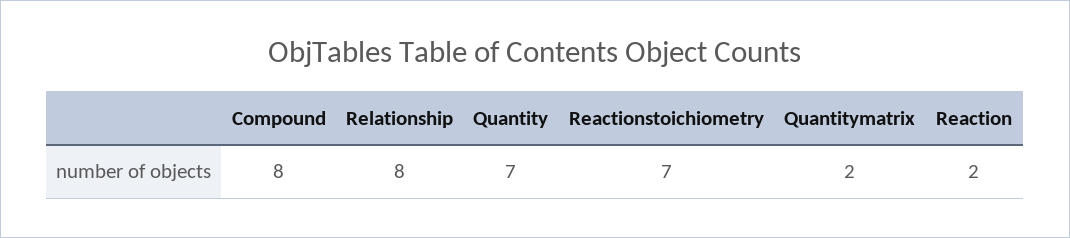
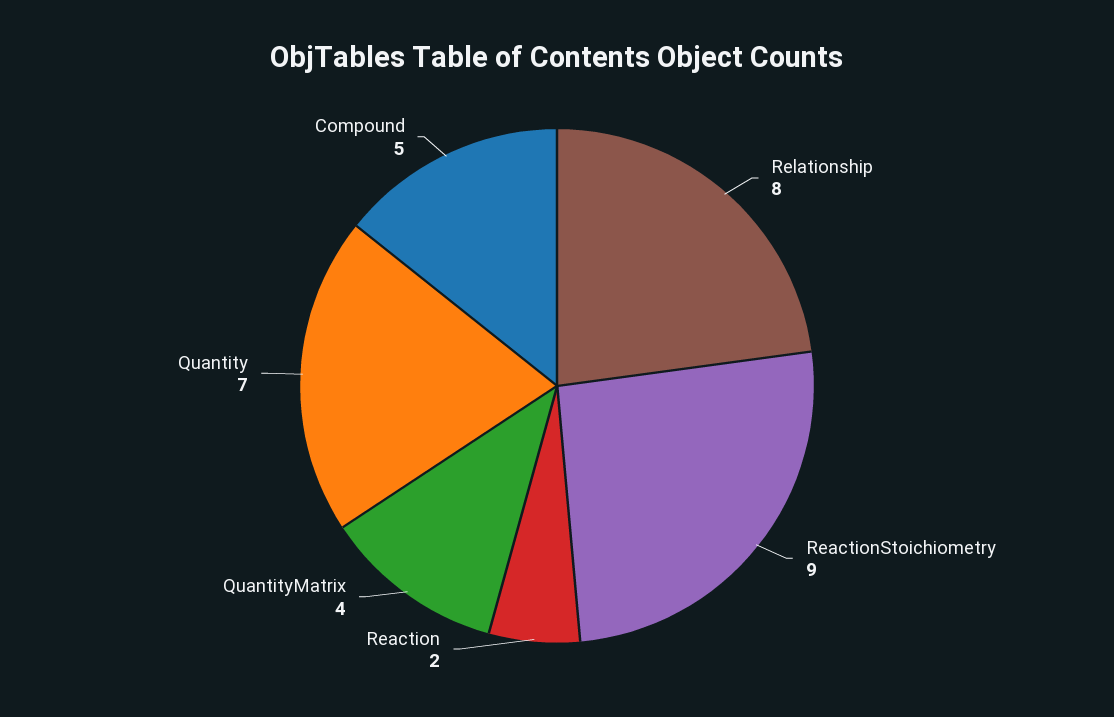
Compound: 8 -> 5
Reactionstoichiometry: 7 -> 9
Quantitymatrix: 2 -> 4

